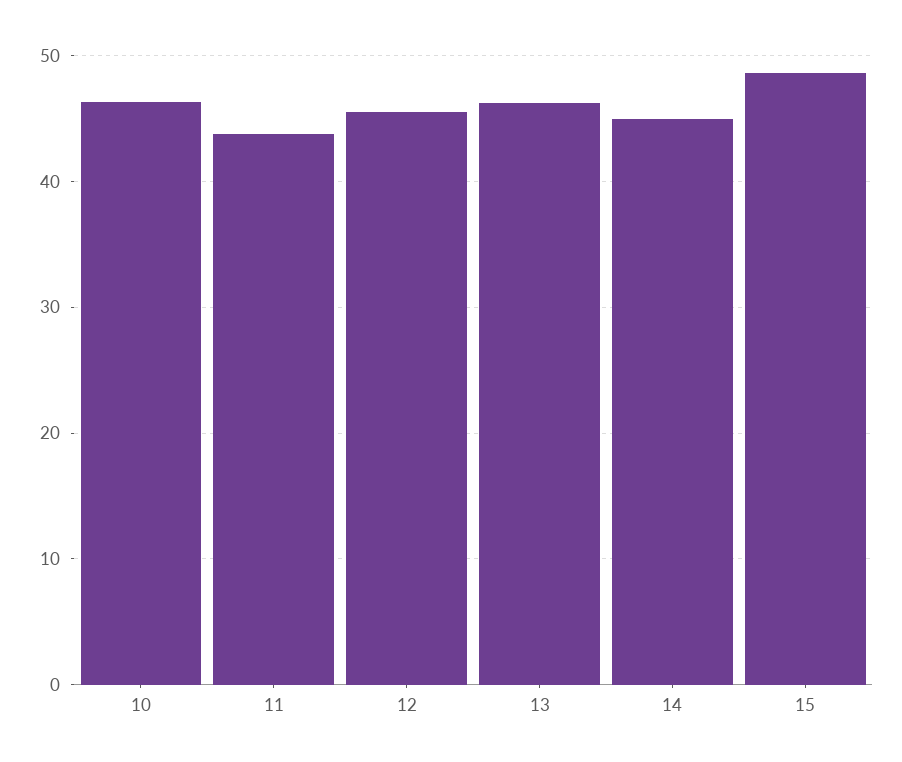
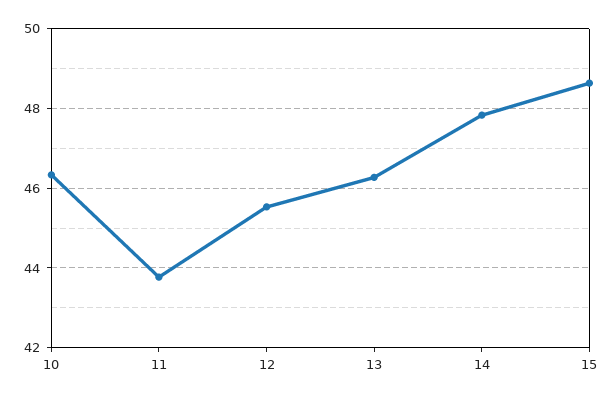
14: 45 -> 47.8

